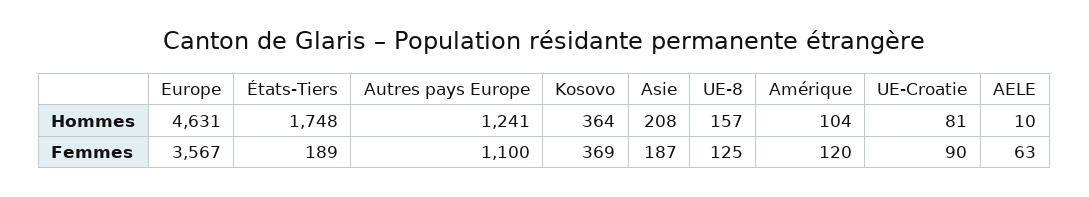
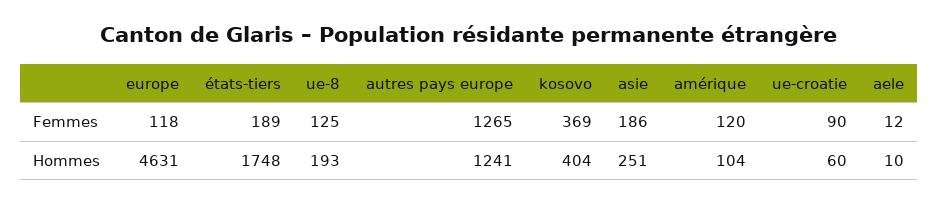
Kosovo, Hommes: 364 -> 404
Asie, Hommes: 208 -> 251
UE-8, Hommes: 157 -> 193
UE-Croatie, Hommes: 81 -> 60
Europe, Femmes: 3567 -> 118
Autres pays Europe, Femmes: 1100 -> 1265
Asie, Femmes: 187 -> 186
AELE, Femmes: 63 -> 12

